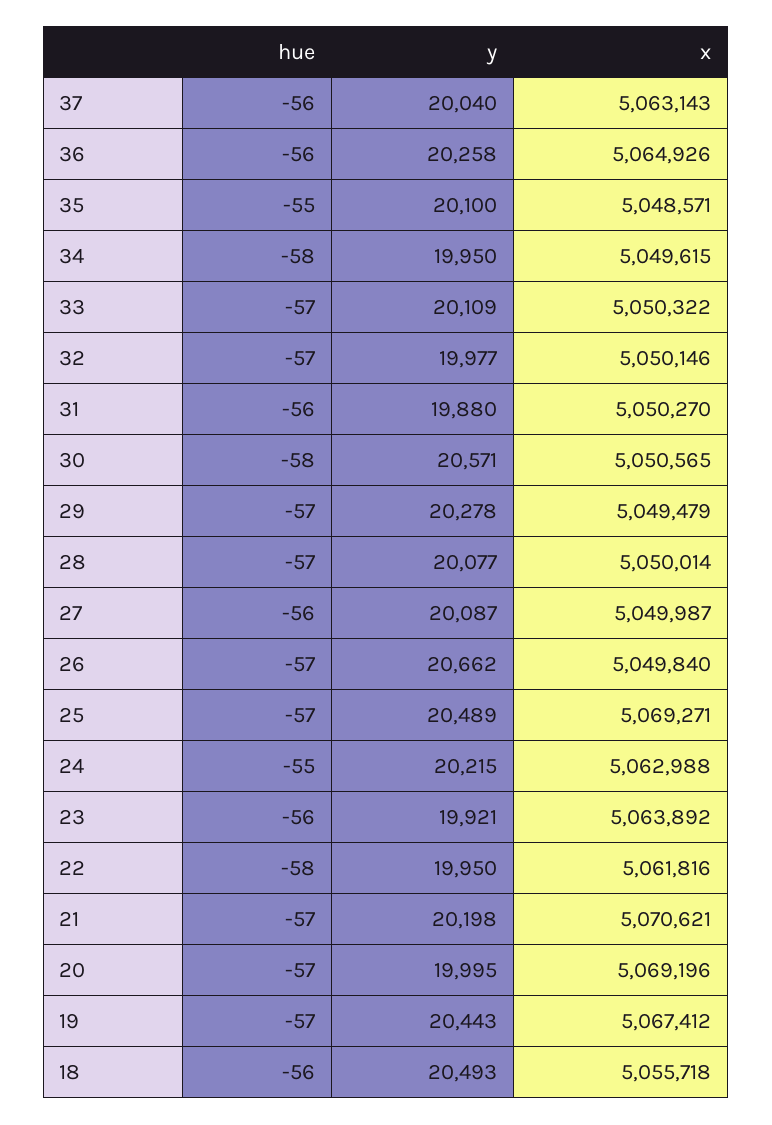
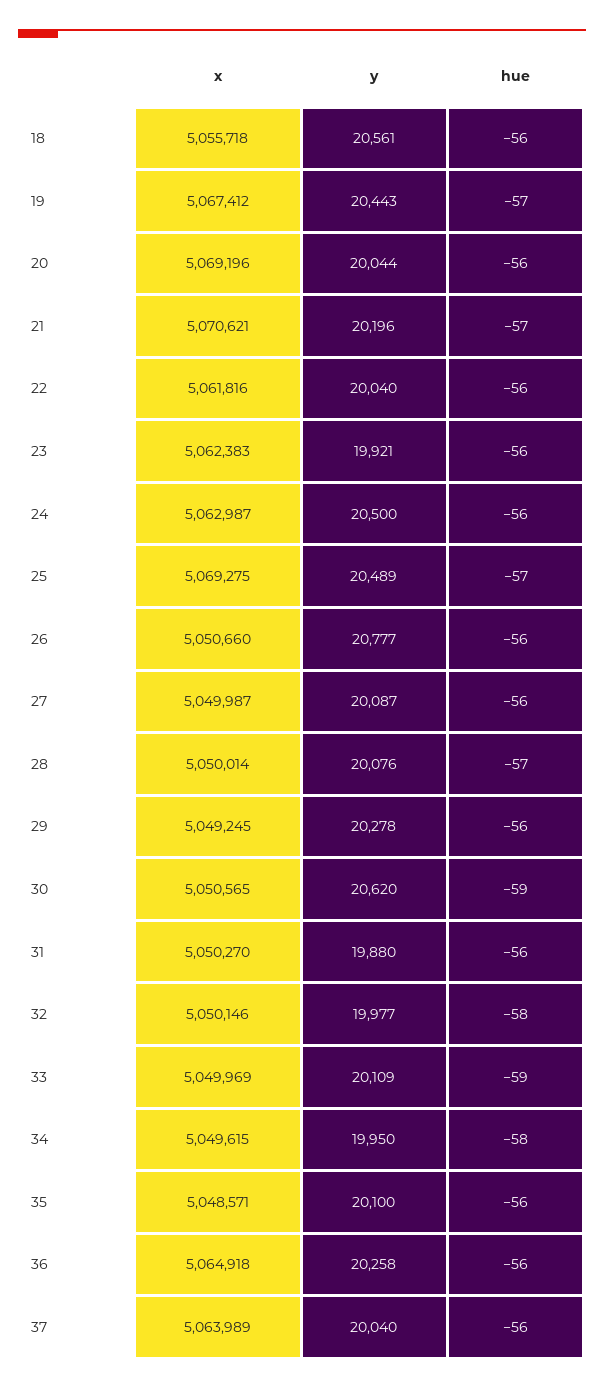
x, 37: 5063143 -> 5063989
x, 36: 5064926 -> 5064918
hue, 35: -55 -> -56
hue, 33: -57 -> -59
x, 33: 5050322 -> 5049969
hue, 32: -57 -> -58
hue, 30: -58 -> -59
y, 30: 20571 -> 20620
hue, 29: -57 -> -56
x, 29: 5049479 -> 5049245
y, 28: 20077 -> 20076
hue, 26: -57 -> -56
y, 26: 20662 -> 20777
x, 26: 5049840 -> 5050660
x, 25: 5069271 -> 5069275
hue, 24: -55 -> -56
y, 24: 20215 -> 20500
x, 24: 5062988 -> 5062987
x, 23: 5063892 -> 5062383
hue, 22: -58 -> -56
y, 22: 19950 -> 20040
y, 21: 20198 -> 20196
hue, 20: -57 -> -56
y, 20: 19995 -> 20044
y, 18: 20493 -> 20561

